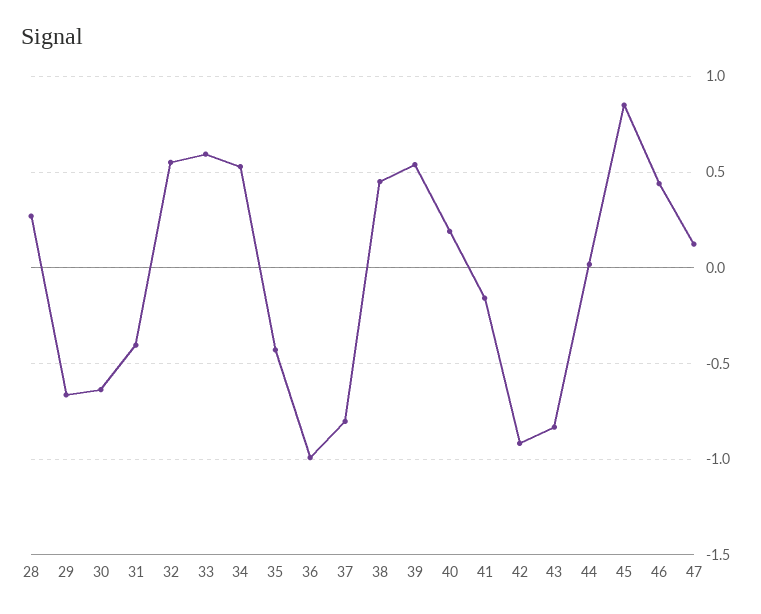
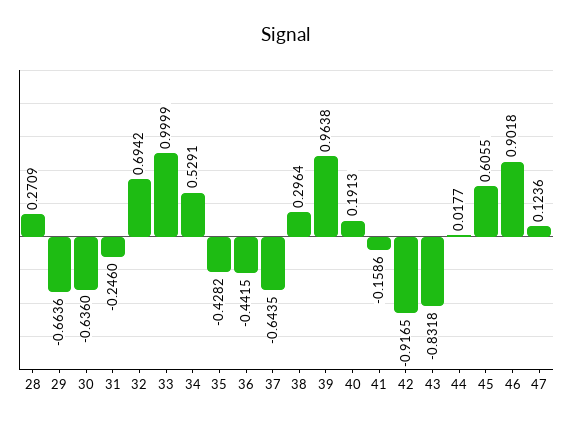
31: -0.4 -> -0.246
32: 0.55 -> 0.6942
33: 0.6 -> 0.9999
36: -1 -> -0.4415
37: -0.8 -> -0.6435
38: 0.45 -> 0.2964
39: 0.55 -> 0.9638
45: 0.85 -> 0.6055
46: 0.45 -> 0.9018

